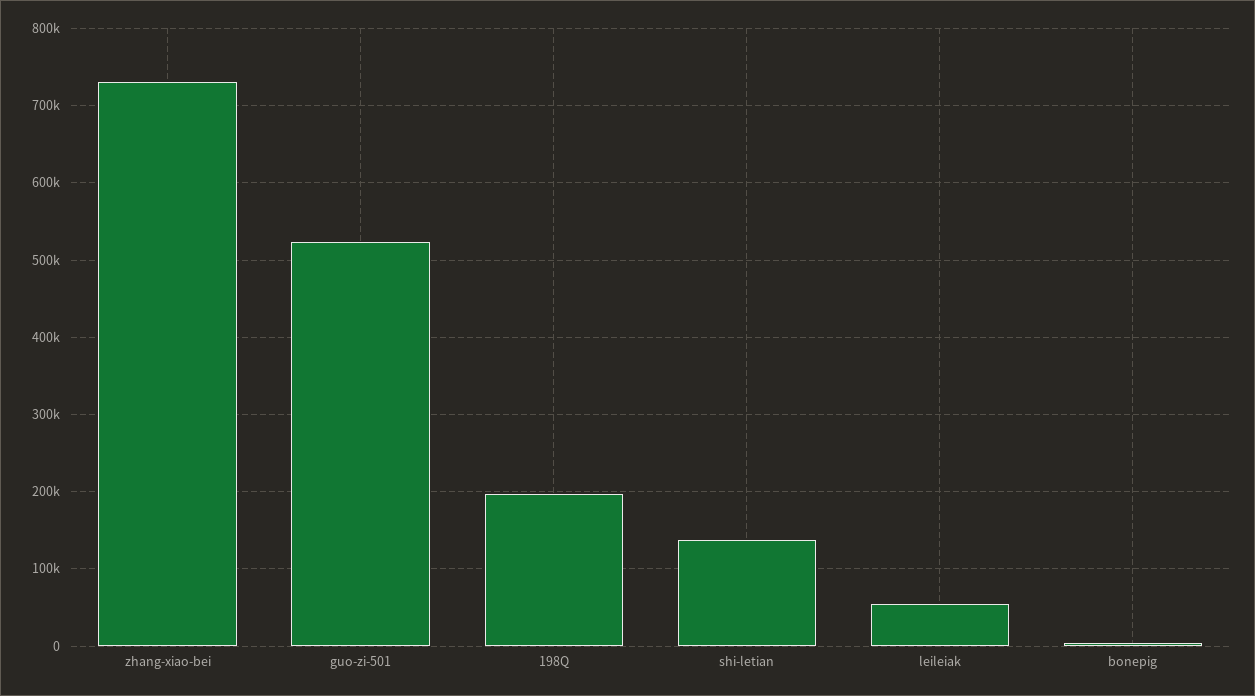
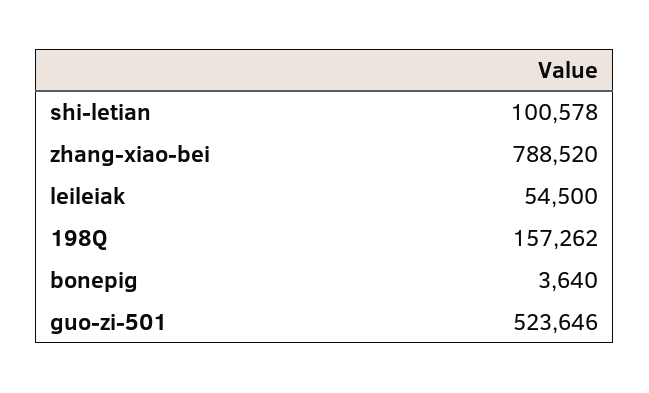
zhang-xiao-bei: 730000 -> 788520
198Q: 200000 -> 157262
shi-letian: 140000 -> 100578

